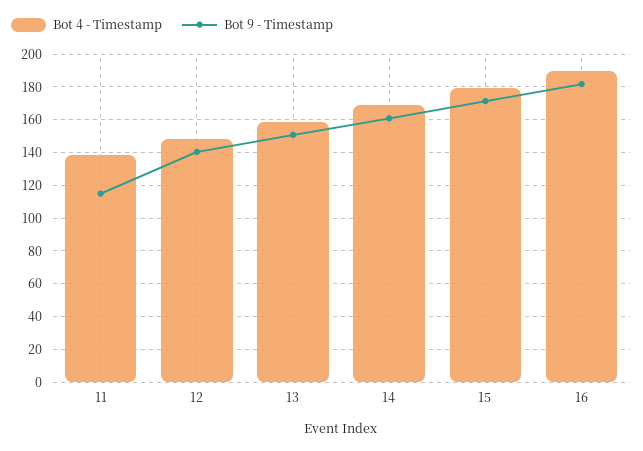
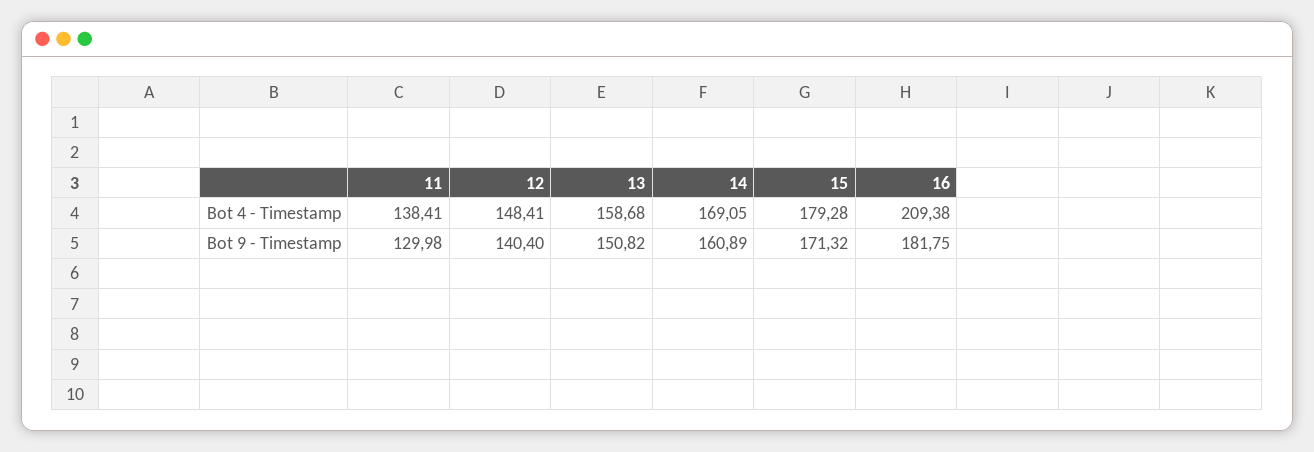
Bot 9 - Timestamp, 11: 115 -> 129.98
Bot 4 - Timestamp, 16: 190 -> 209.38

